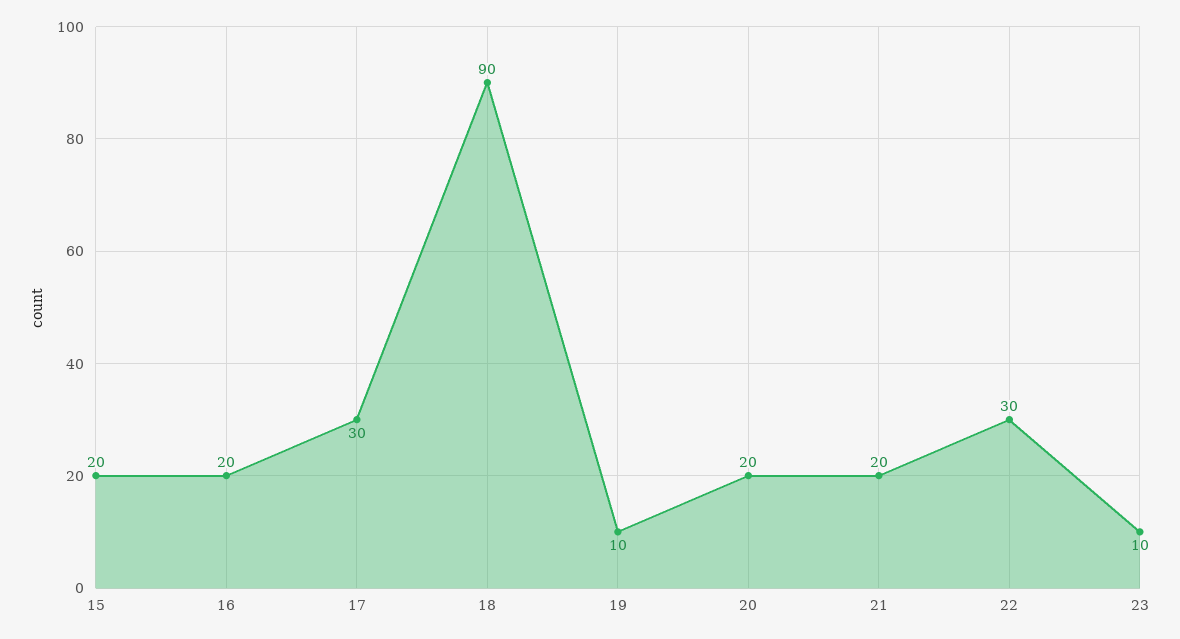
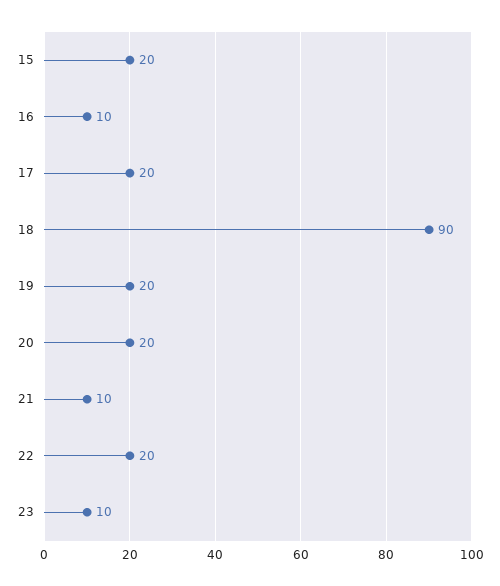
16: 20 -> 10
17: 30 -> 20
19: 10 -> 20
21: 20 -> 10
22: 30 -> 20

